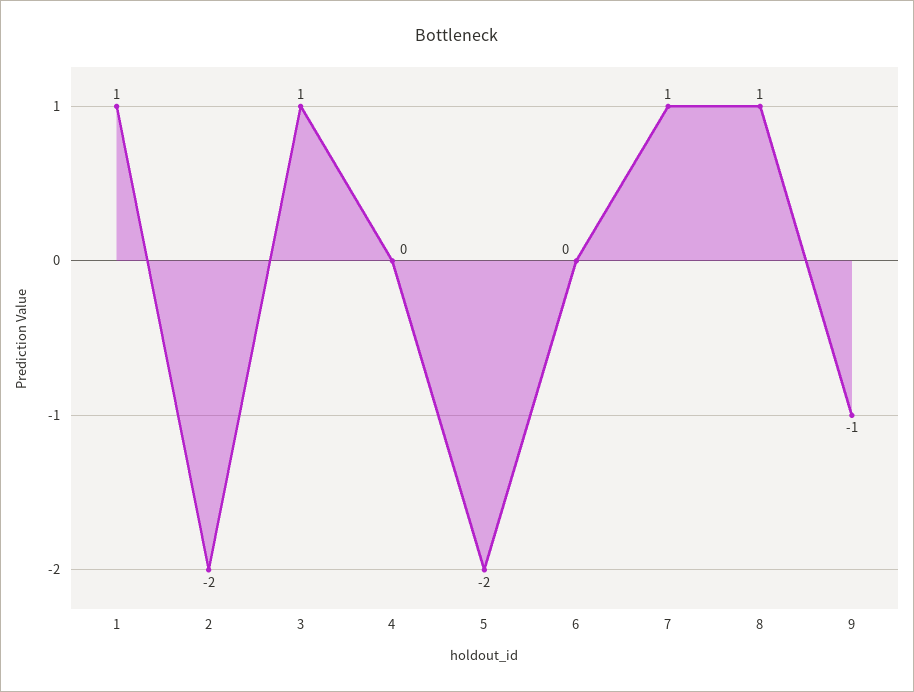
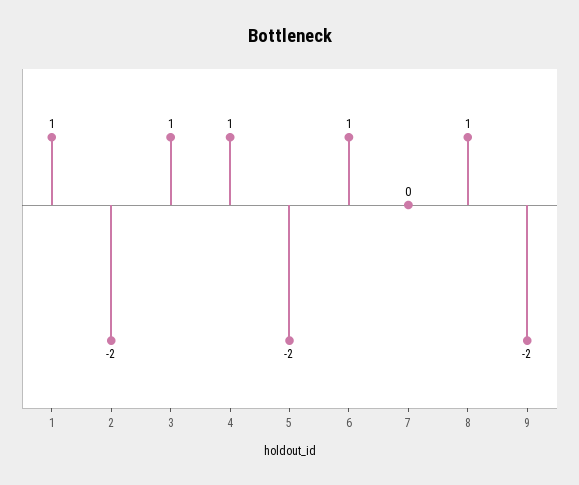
4: 0 -> 1
6: 0 -> 1
7: 1 -> 0
9: -1 -> -2

